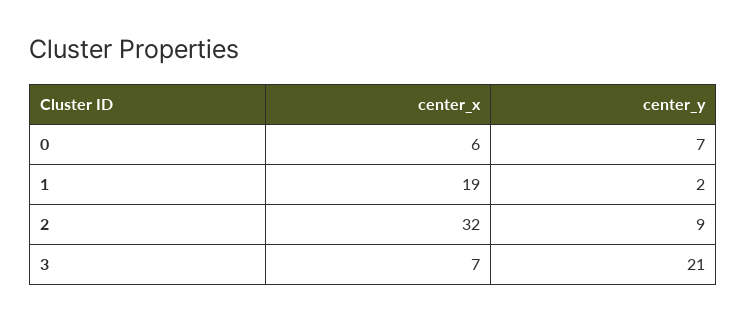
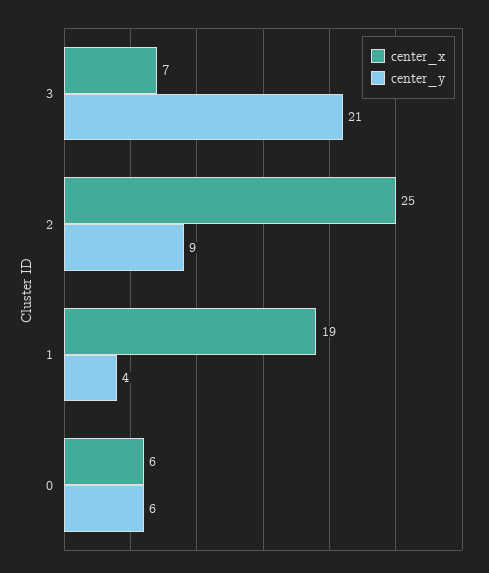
center_y, 0: 7 -> 6
center_y, 1: 2 -> 4
center_x, 2: 32 -> 25

